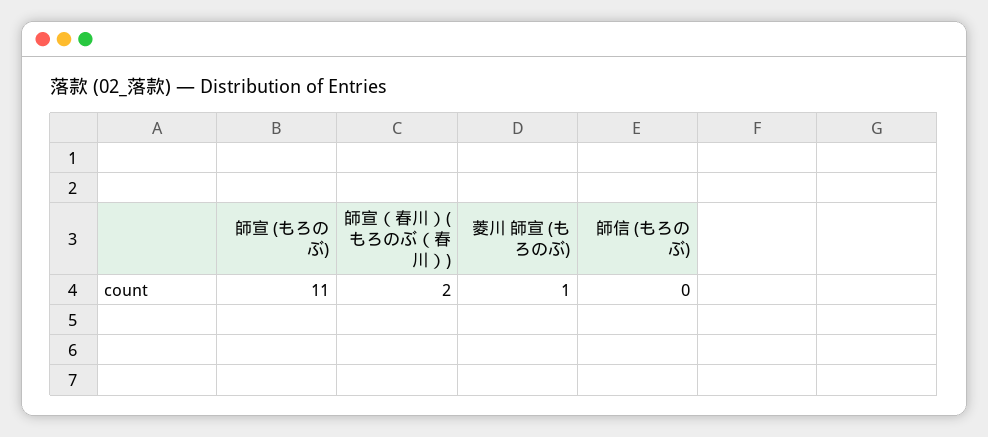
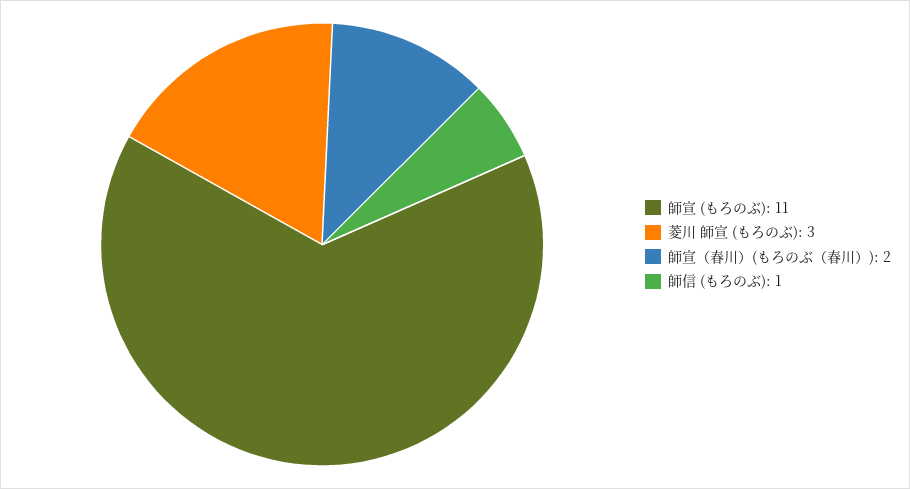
菱川 師宣 (もろのぶ): 1 -> 3
師信 (もろのぶ): 0 -> 1

